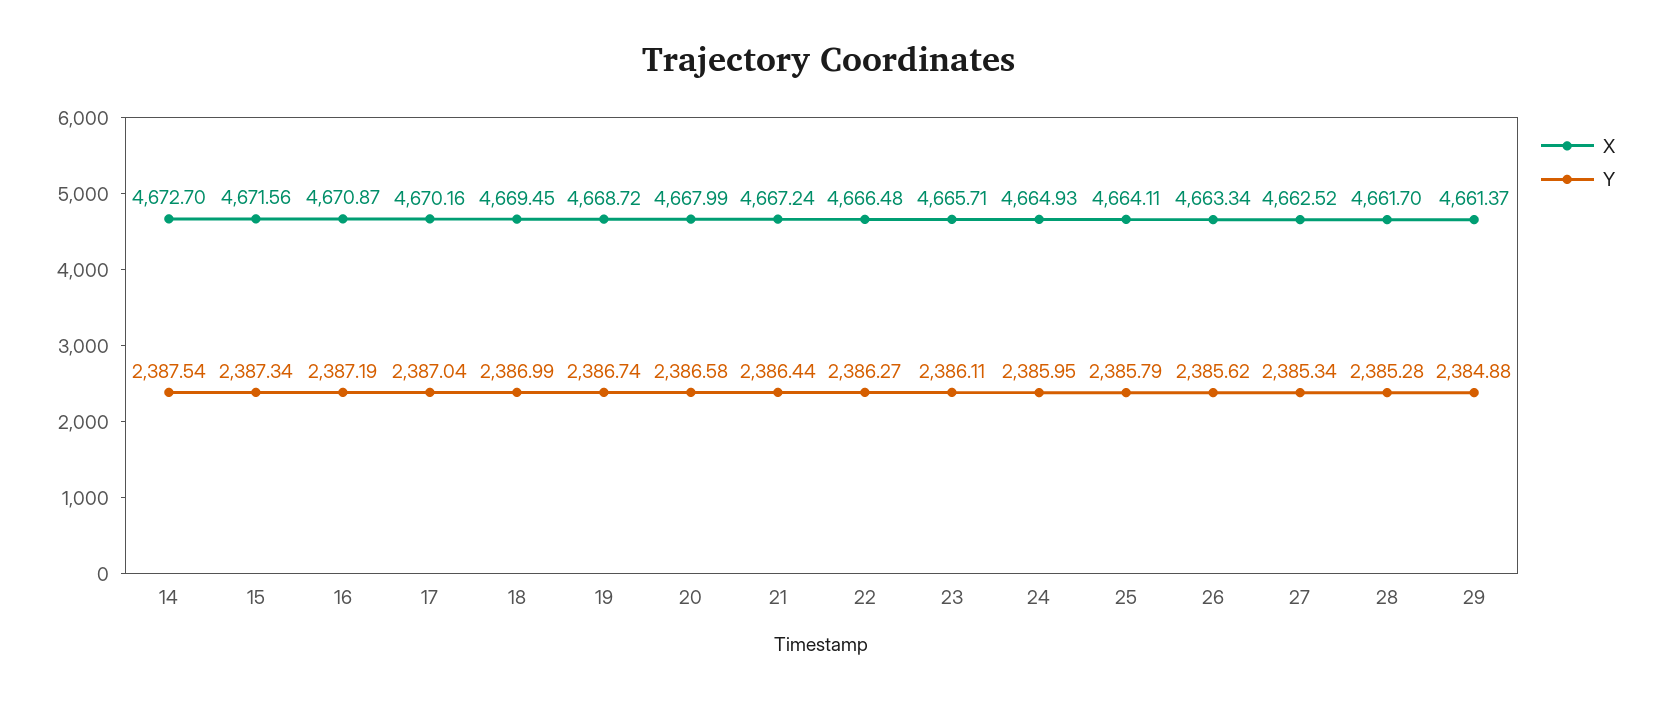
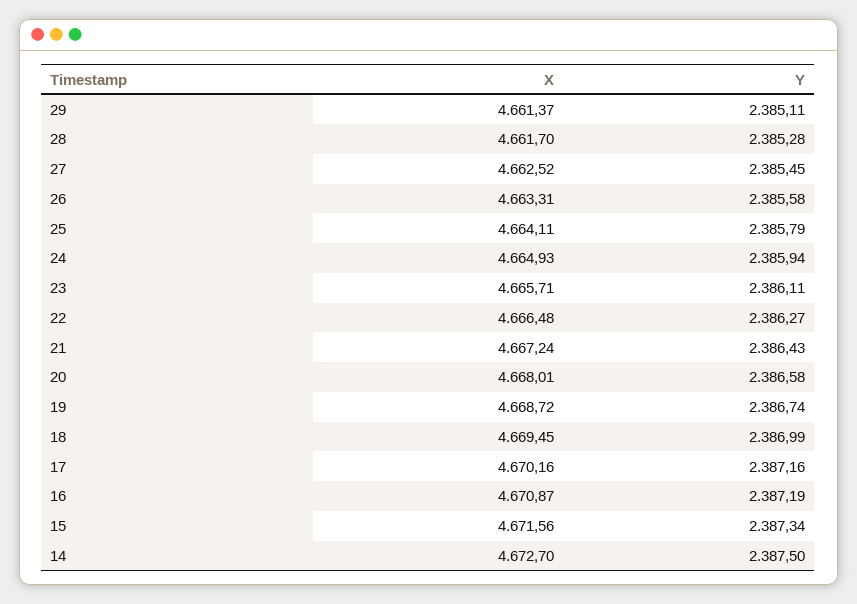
Y, 14: 2387.54 -> 2387.5
Y, 17: 2387.04 -> 2387.16
X, 20: 4667.99 -> 4668.01
Y, 21: 2386.44 -> 2386.43
Y, 24: 2385.95 -> 2385.94
X, 26: 4663.34 -> 4663.31
Y, 26: 2385.62 -> 2385.58
Y, 27: 2385.34 -> 2385.45
Y, 29: 2384.88 -> 2385.11

